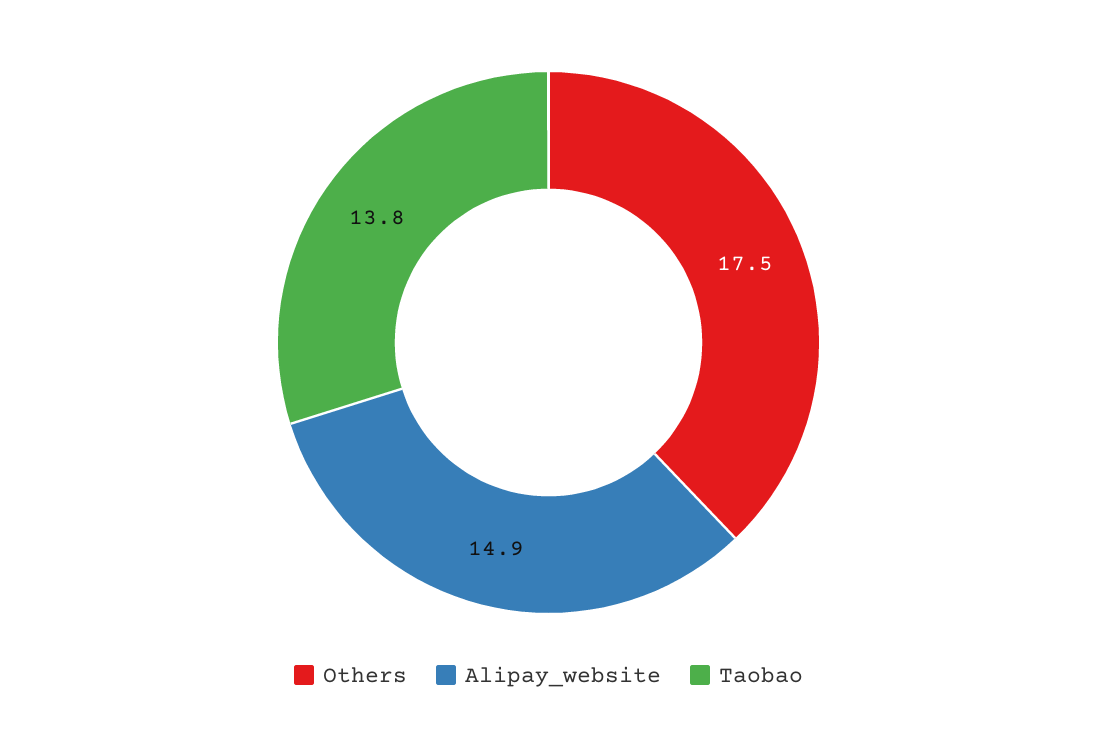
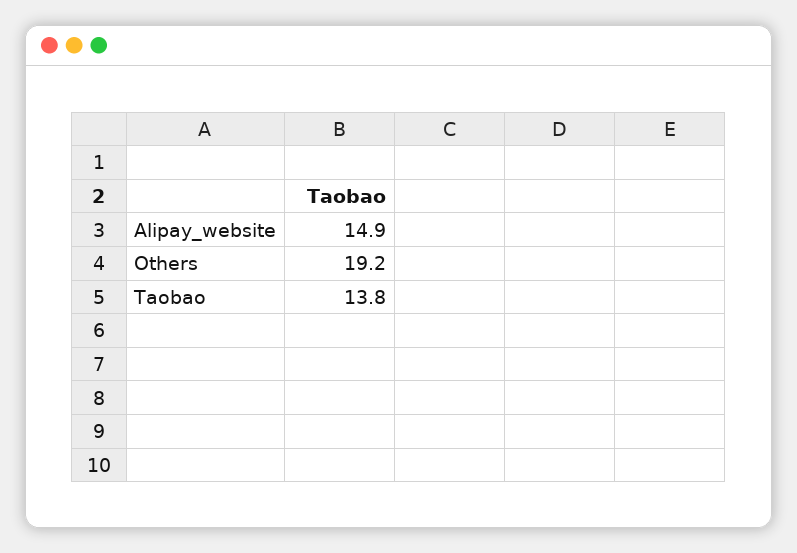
Others: 17.5 -> 19.2

